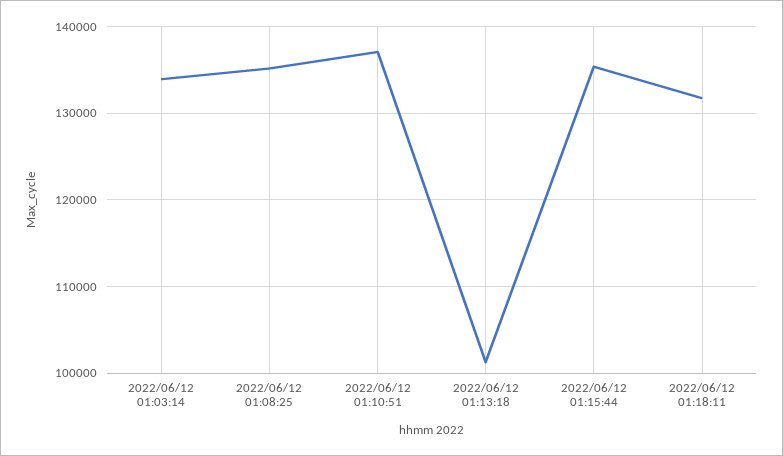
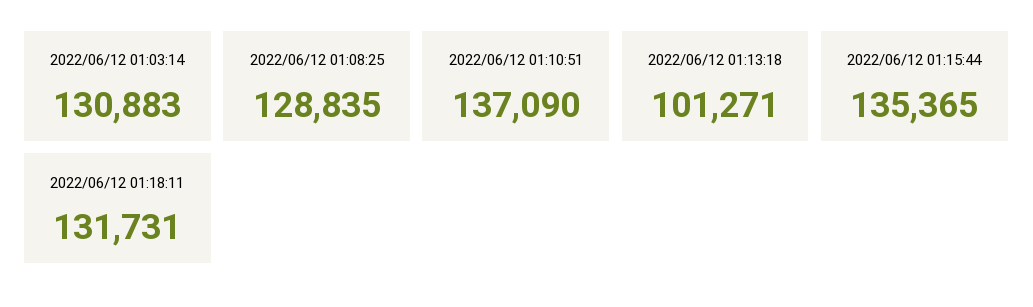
2022/06/12 01:03:14: 134000 -> 130883
2022/06/12 01:08:25: 135000 -> 128835

